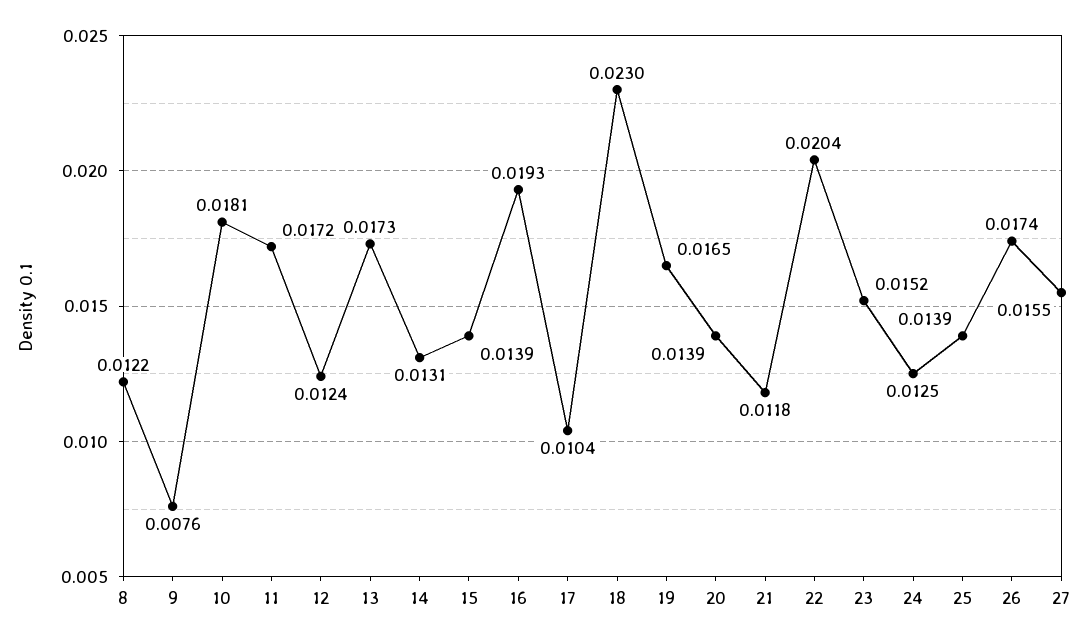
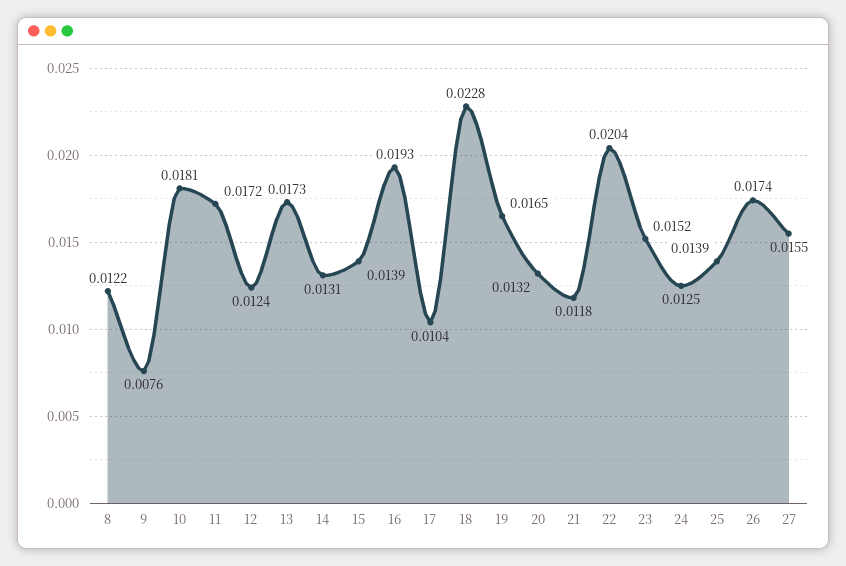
18: 0.023 -> 0.0228
20: 0.0139 -> 0.0132

